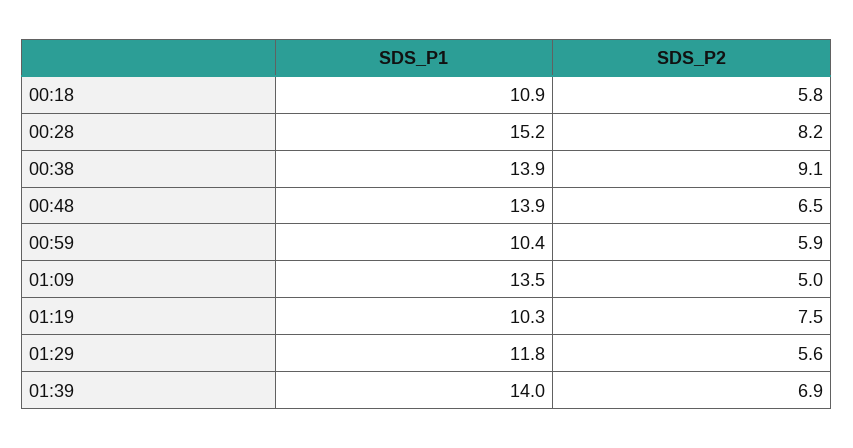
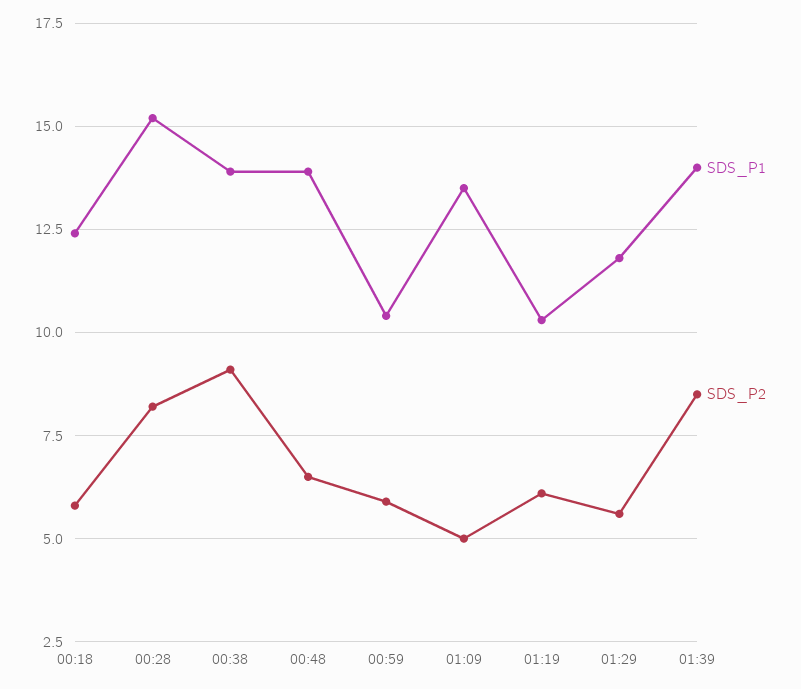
SDS_P1, 00:18: 10.9 -> 12.5
SDS_P2, 01:19: 7.5 -> 6
SDS_P2, 01:39: 6.9 -> 8.5

